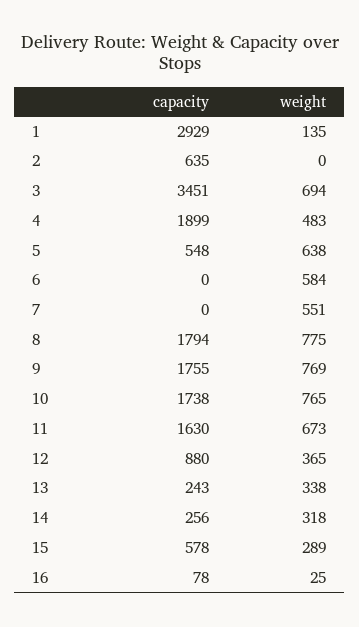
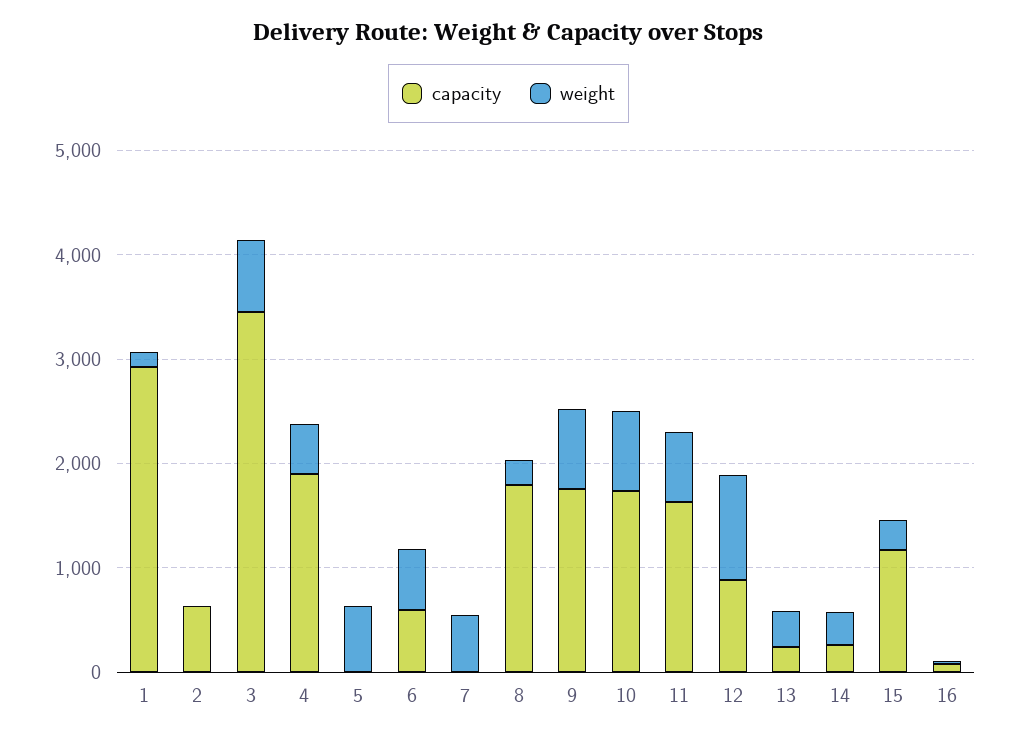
capacity, 5: 548 -> 0
capacity, 6: 0 -> 600
weight, 8: 775 -> 200
weight, 12: 365 -> 1000
capacity, 15: 578 -> 1200

